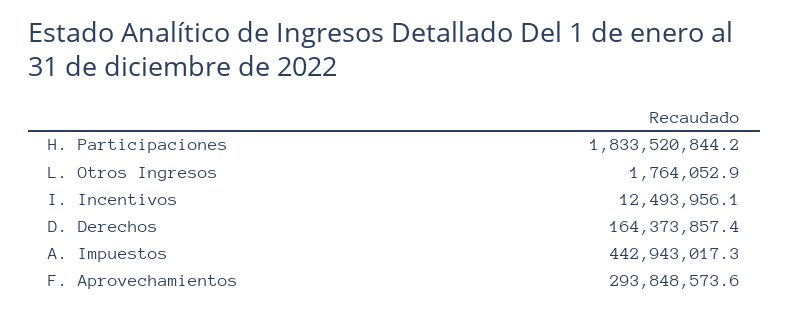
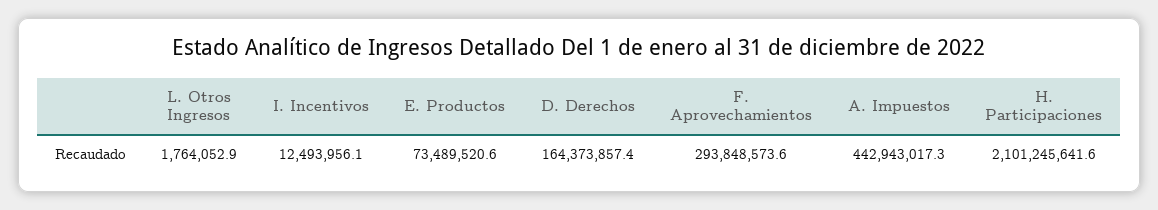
H. Participaciones: 1833520844.2 -> 2101245641.6
E. Productos: none -> 73489520.6

